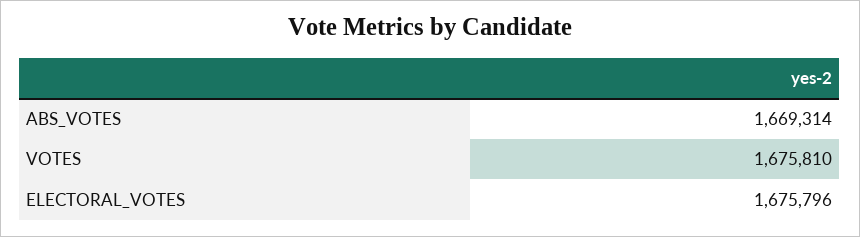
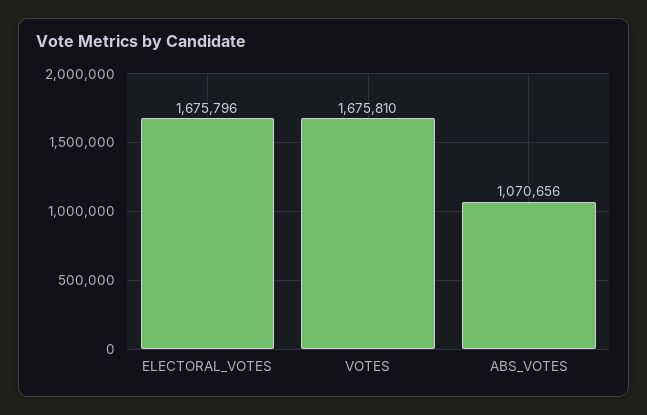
ABS_VOTES: 1669314 -> 1070656

